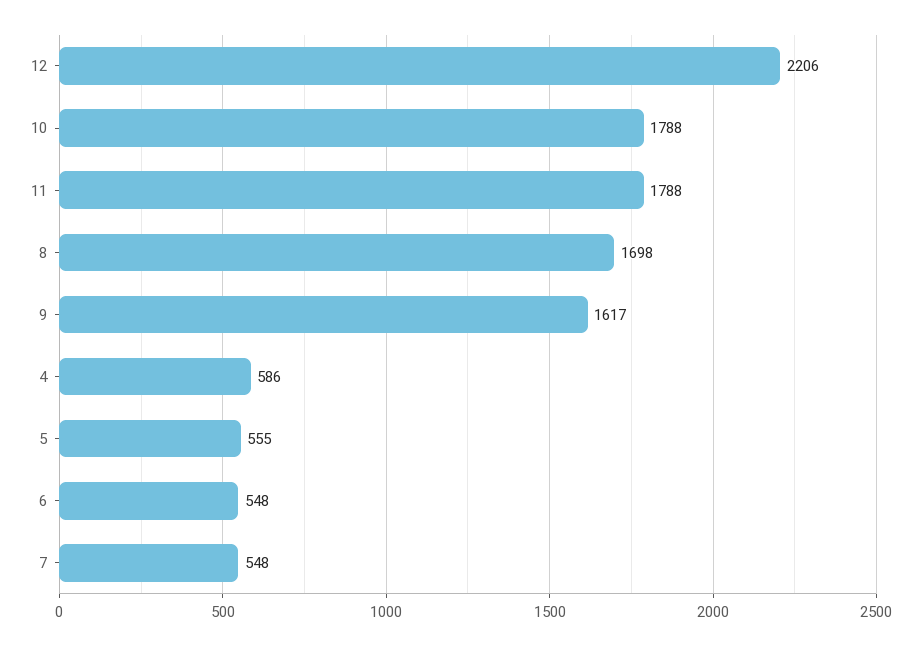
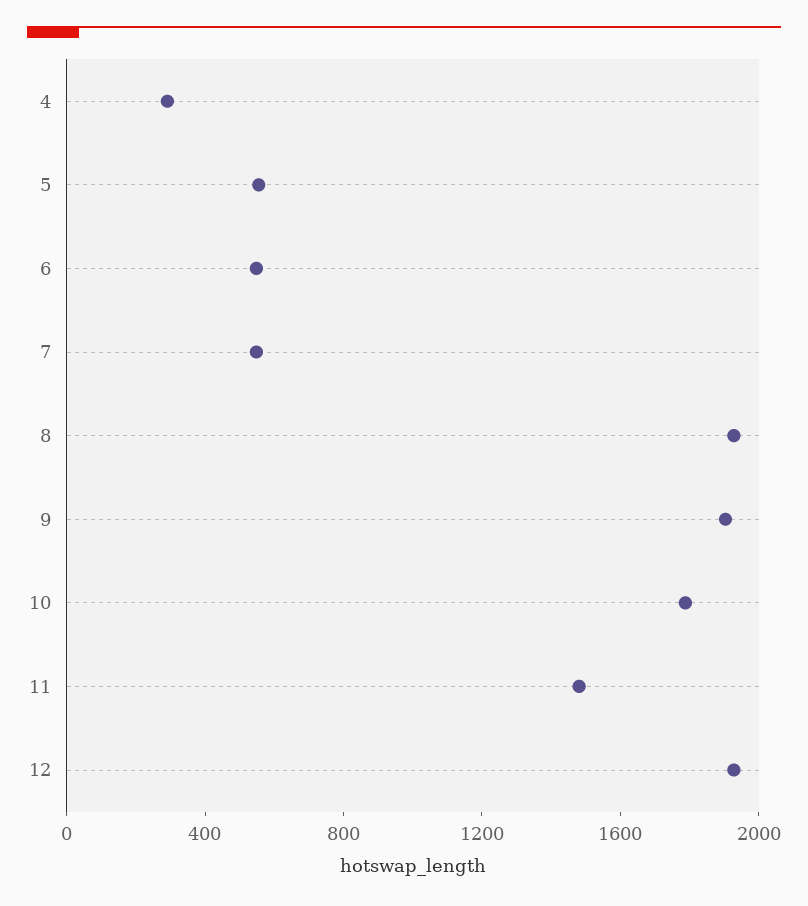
12: 2206 -> 1900
11: 1788 -> 1500
8: 1698 -> 1900
9: 1617 -> 1900
4: 586 -> 300

